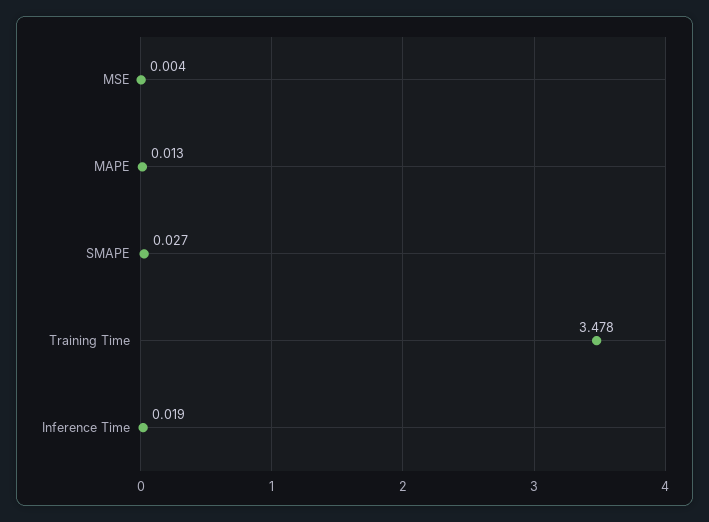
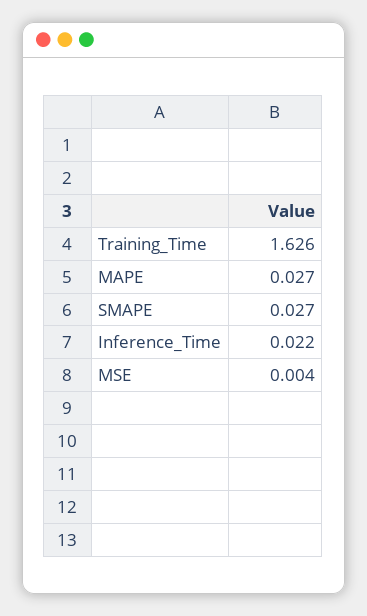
MAPE: 0.013 -> 0.027
Training Time: 3.478 -> 1.626
Inference Time: 0.019 -> 0.022

